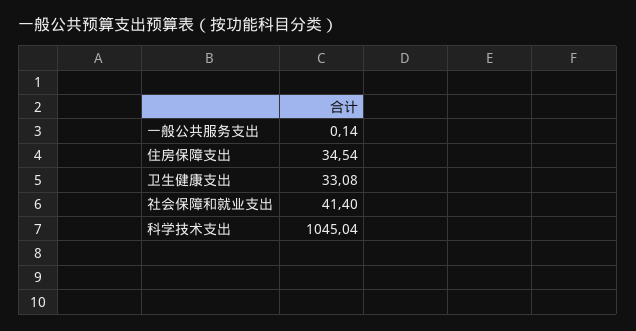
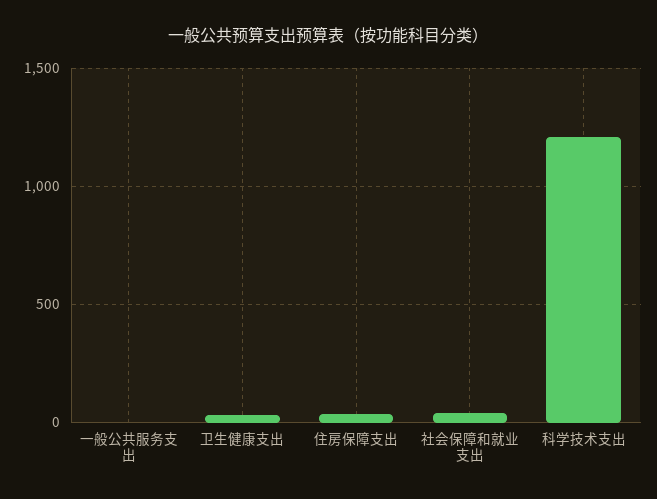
科学技术支出: 1045.04 -> 1200

